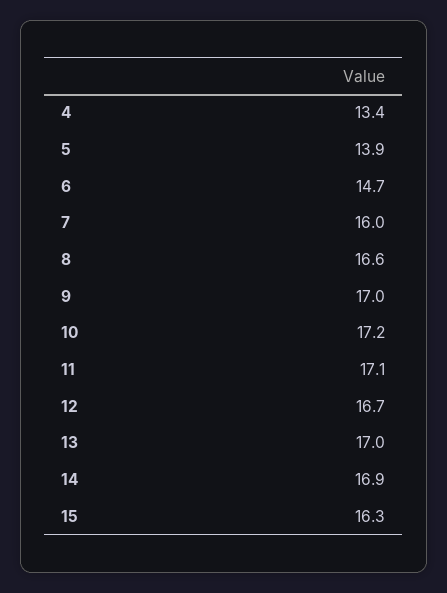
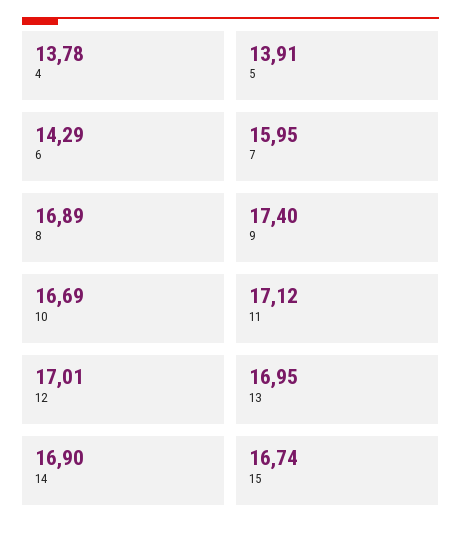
4: 13.4 -> 13.78
6: 14.7 -> 14.29
8: 16.6 -> 16.89
9: 17 -> 17.4
10: 17.2 -> 16.69
12: 16.7 -> 17.01
15: 16.3 -> 16.74

